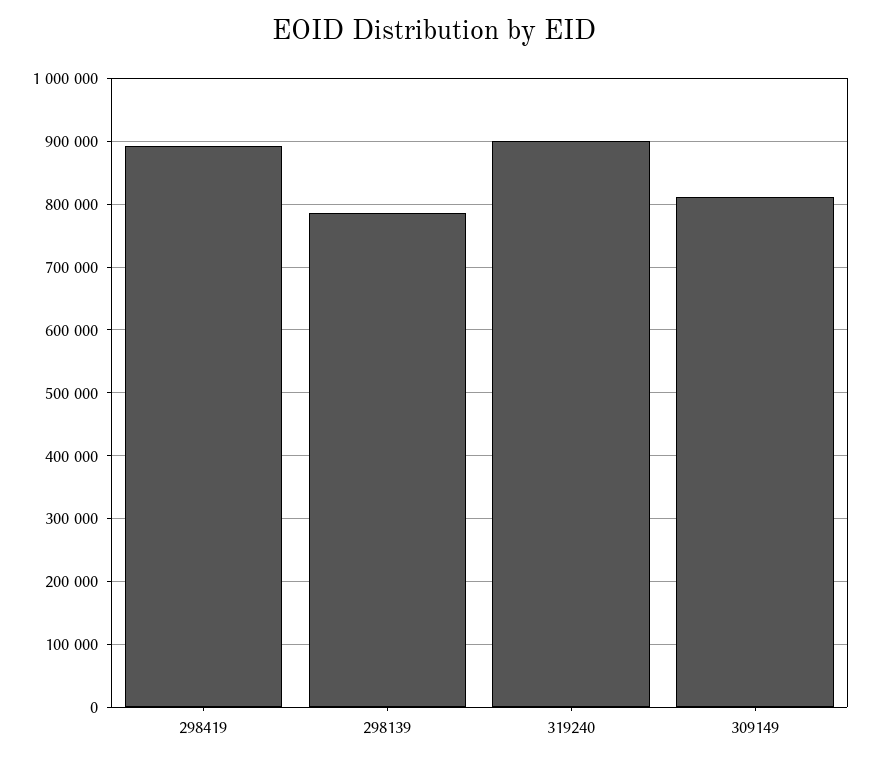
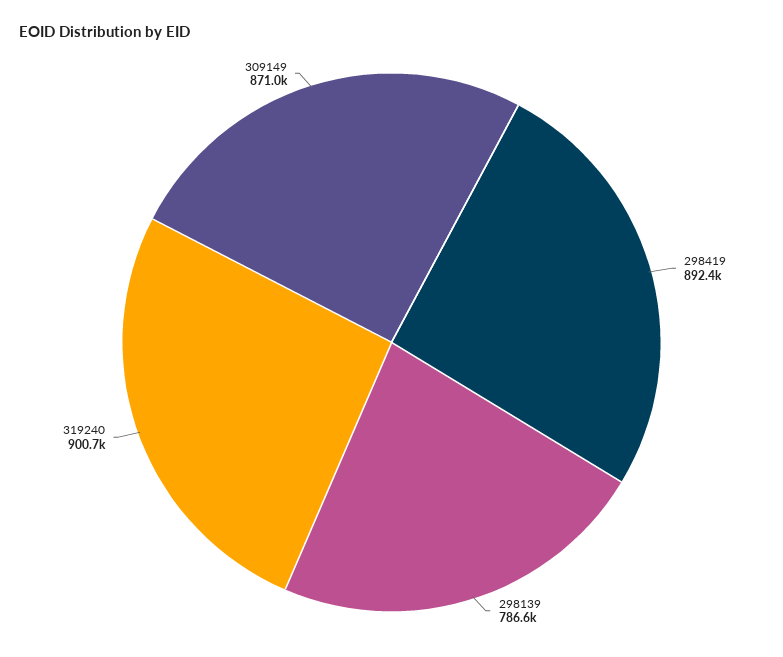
309149: 810000 -> 871000

